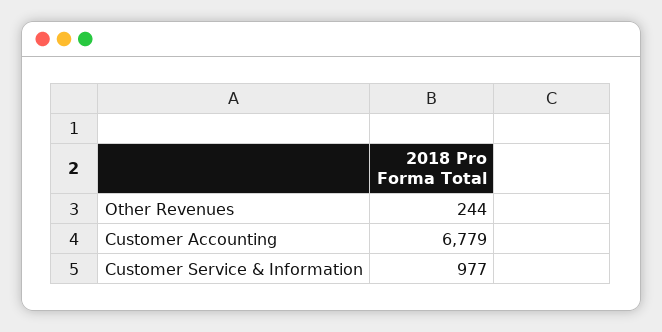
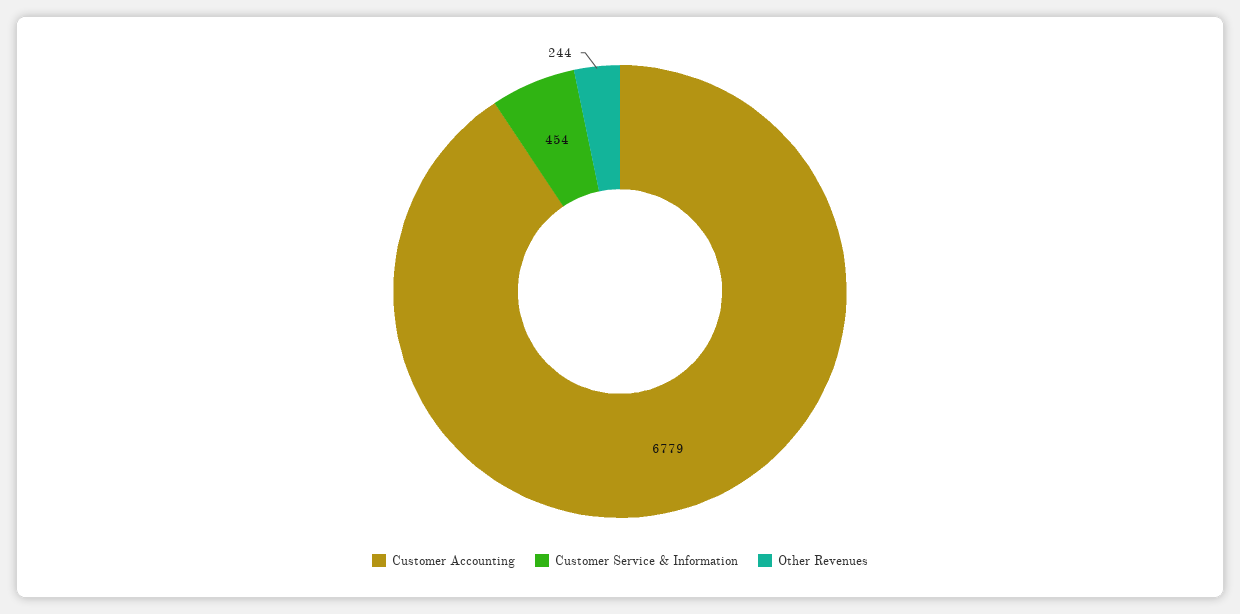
Customer Service & Information: 977 -> 454

